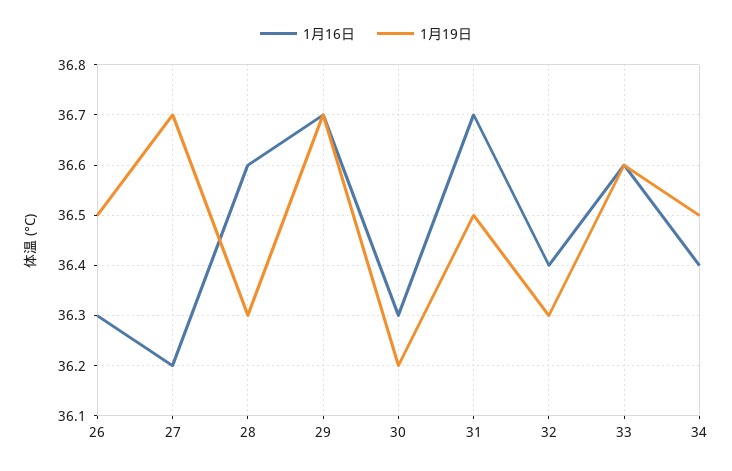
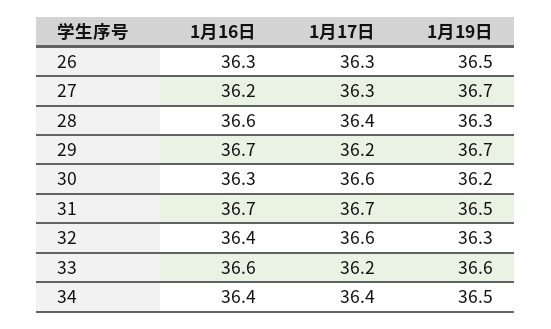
1月17日, 26: none -> 36.3
1月17日, 27: none -> 36.3
1月17日, 28: none -> 36.4
1月17日, 29: none -> 36.2
1月17日, 30: none -> 36.6
1月17日, 31: none -> 36.7
1月17日, 32: none -> 36.6
1月17日, 33: none -> 36.2
1月17日, 34: none -> 36.4

